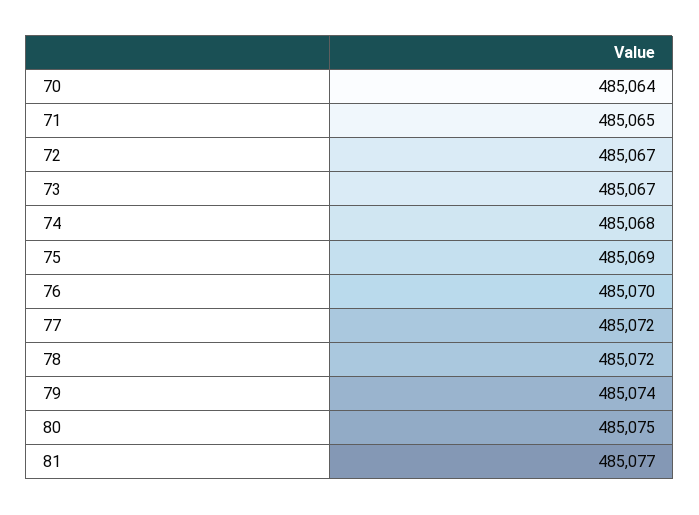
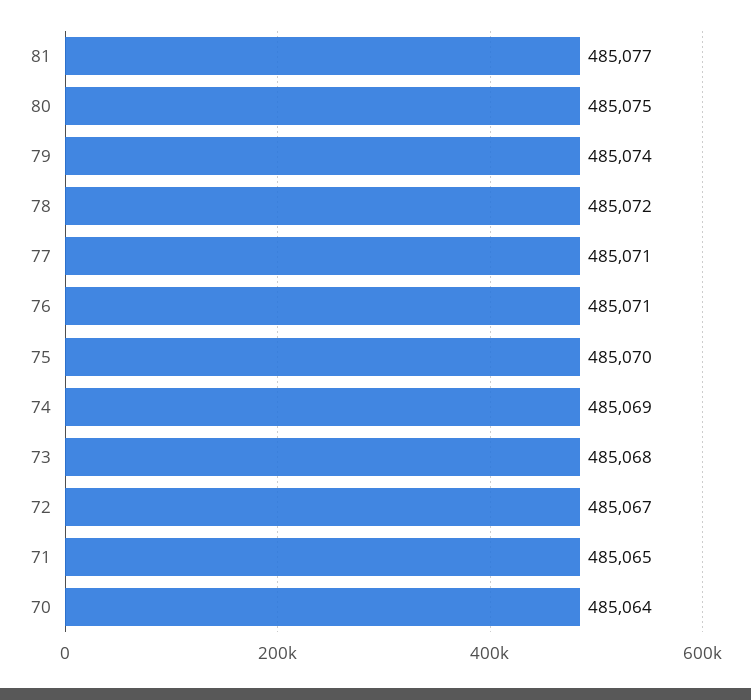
73: 485067 -> 485068
74: 485068 -> 485069
75: 485069 -> 485070
76: 485070 -> 485071
77: 485072 -> 485071

